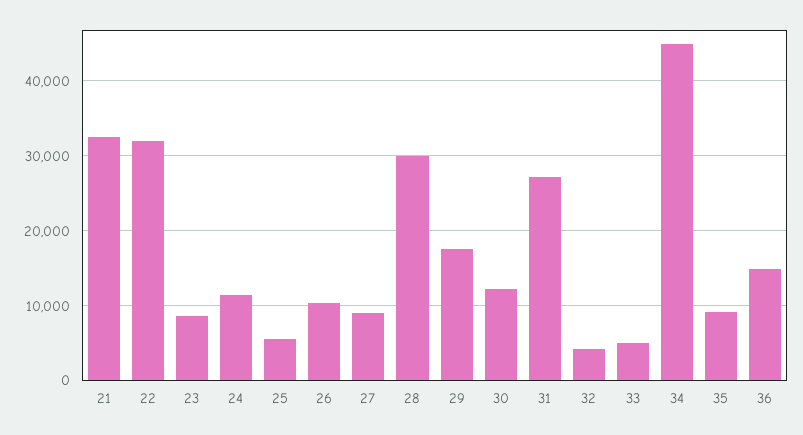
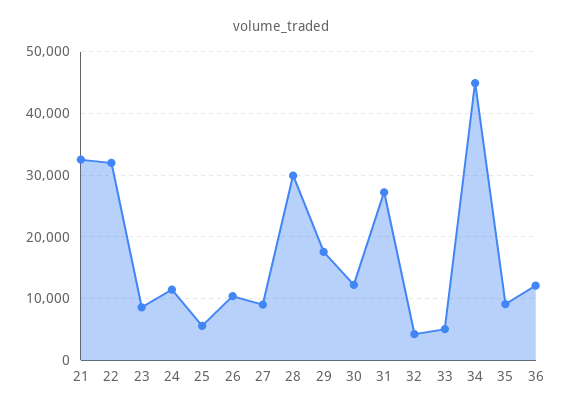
36: 15000 -> 12000

